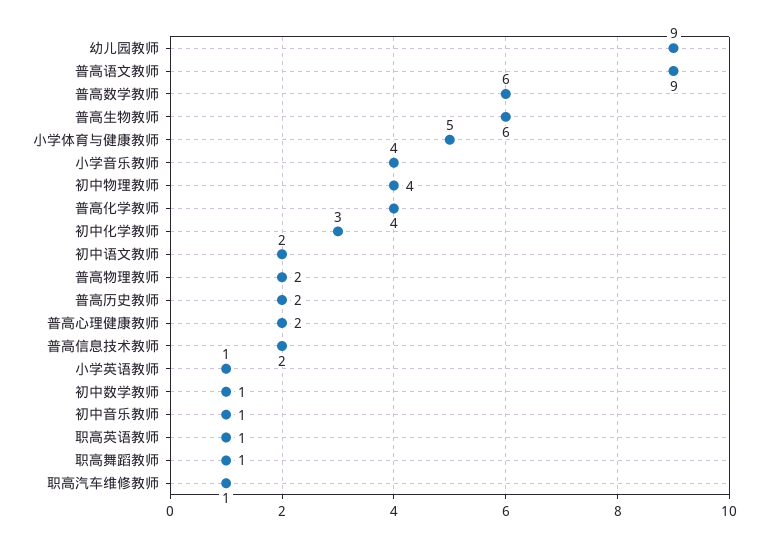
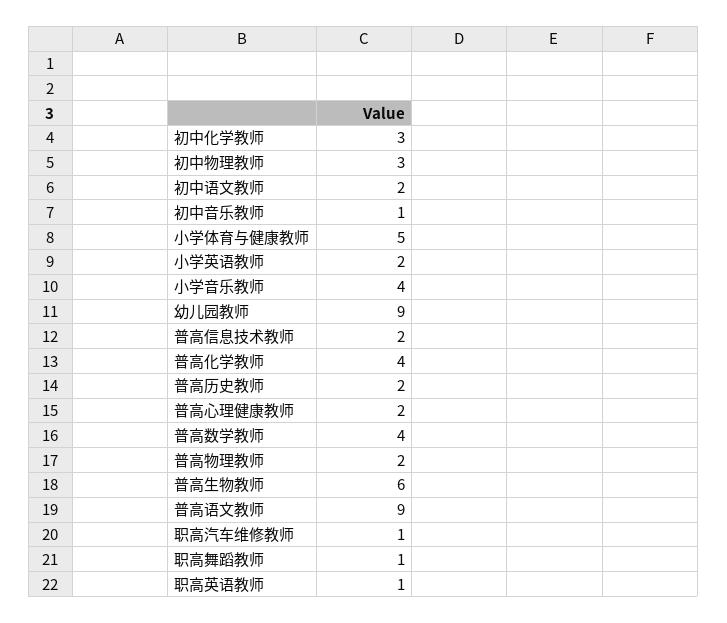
普高数学教师: 6 -> 4
初中物理教师: 4 -> 3
小学英语教师: 1 -> 2
初中数学教师: 1 -> none

